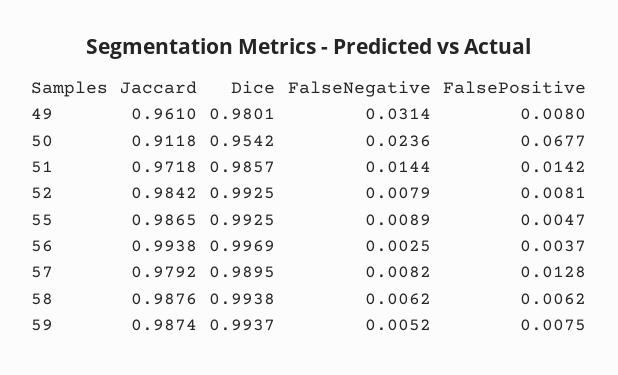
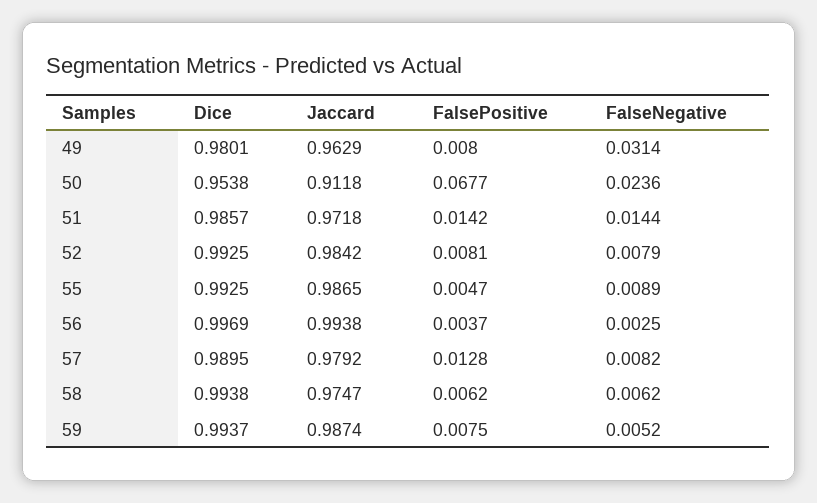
Jaccard, 49: 0.961 -> 0.9629
Dice, 50: 0.9542 -> 0.9538
Jaccard, 58: 0.9876 -> 0.9747

